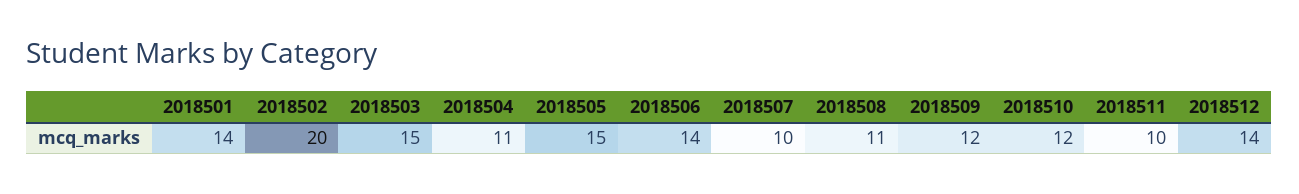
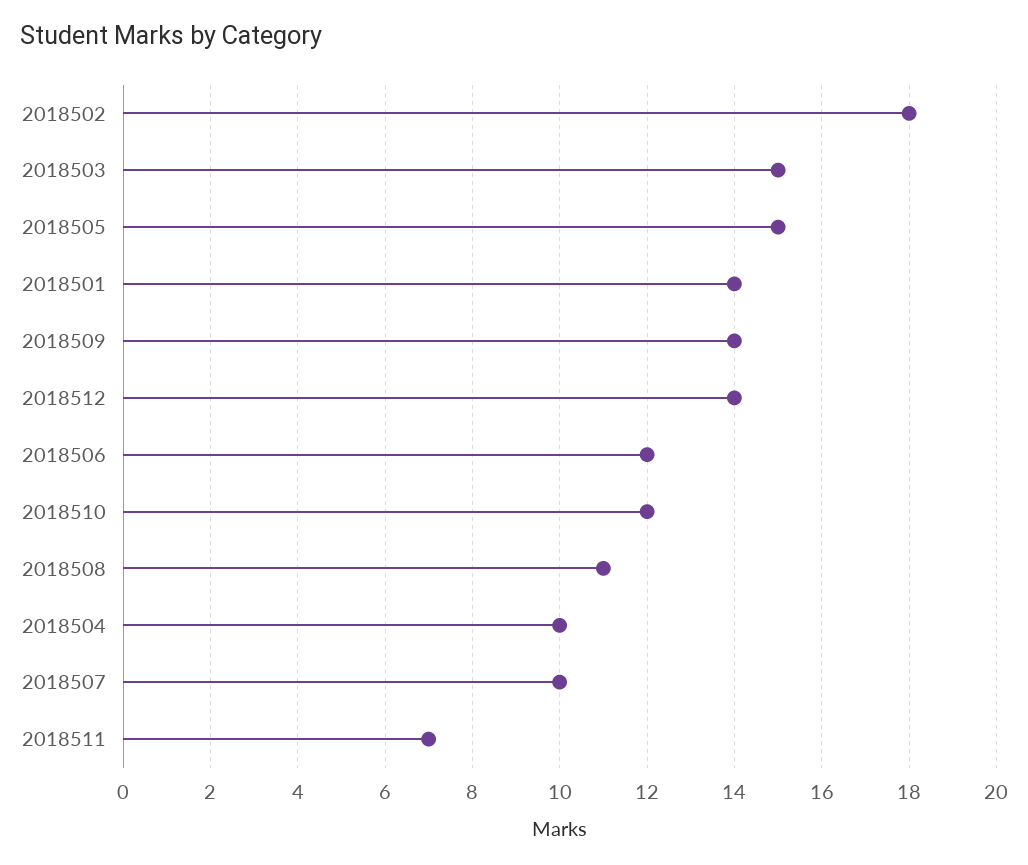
2018502: 20 -> 18
2018504: 11 -> 10
2018506: 14 -> 12
2018509: 12 -> 14
2018511: 10 -> 7

